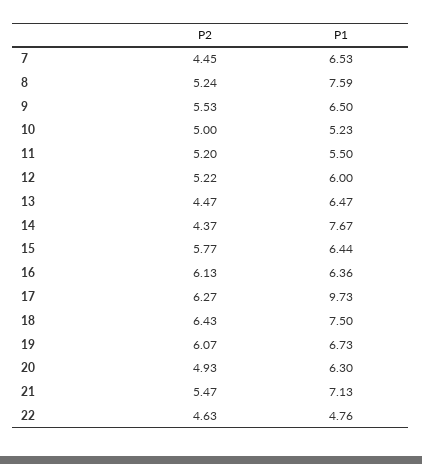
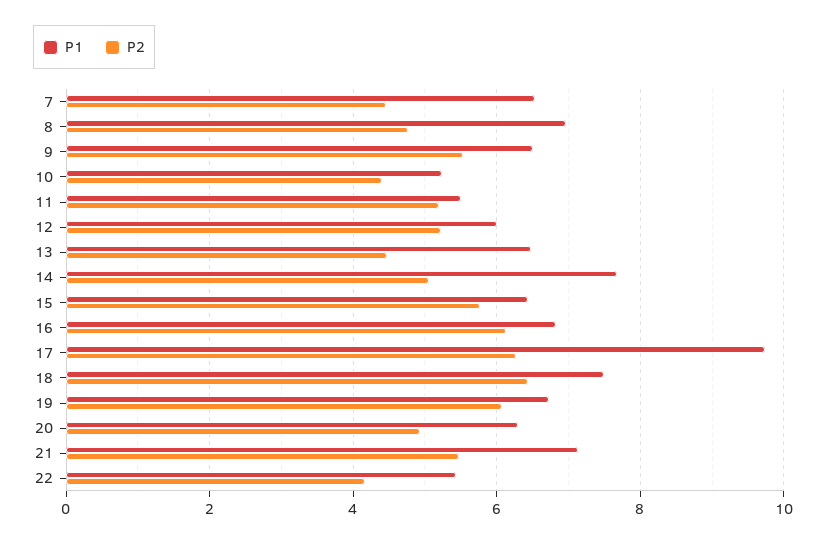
P2, 8: 5.24 -> 4.8
P1, 8: 7.59 -> 7
P2, 10: 5 -> 4.4
P2, 14: 4.37 -> 5
P1, 16: 6.36 -> 6.8
P2, 22: 4.63 -> 4.2
P1, 22: 4.76 -> 5.4

